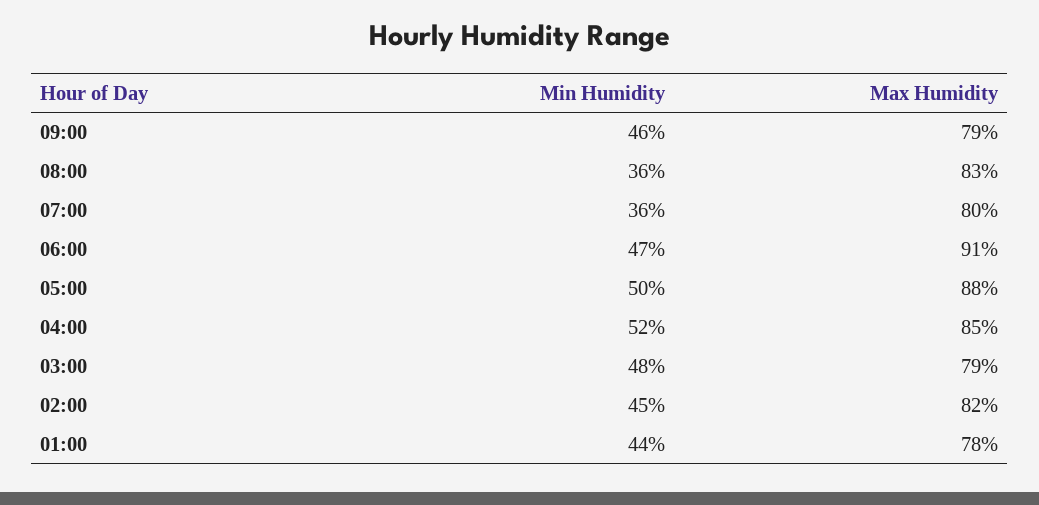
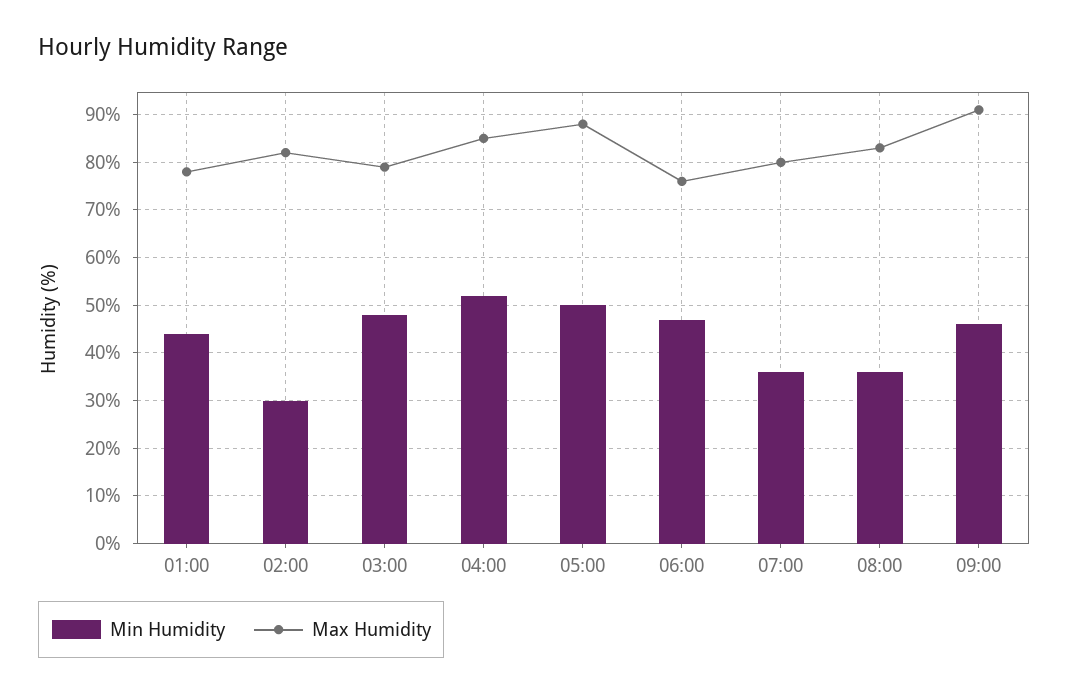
Max Humidity, 09:00: 79 -> 90
Max Humidity, 06:00: 91 -> 75
Min Humidity, 02:00: 45 -> 30

